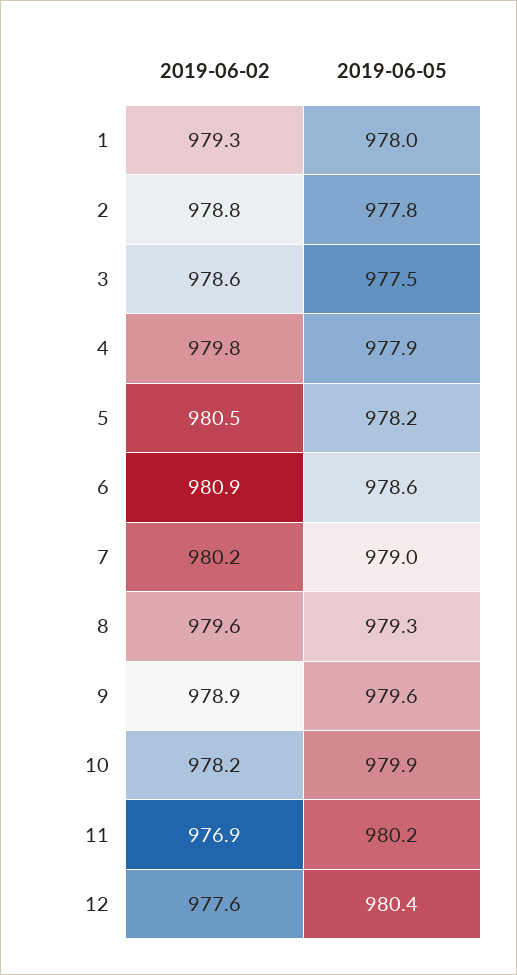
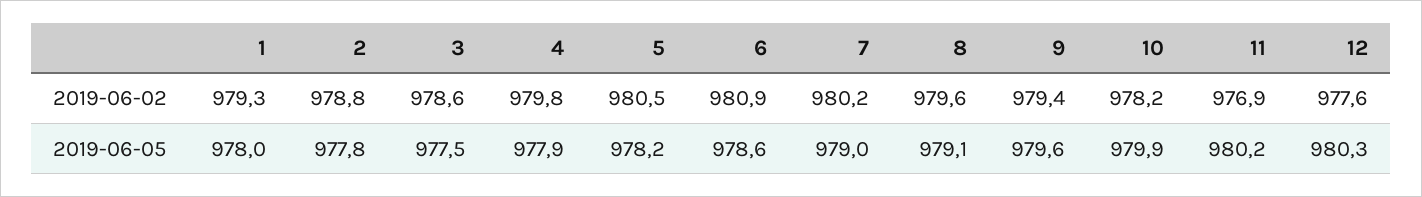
2019-06-05, 8: 979.3 -> 979.1
2019-06-02, 9: 978.9 -> 979.4
2019-06-05, 12: 980.4 -> 980.3

